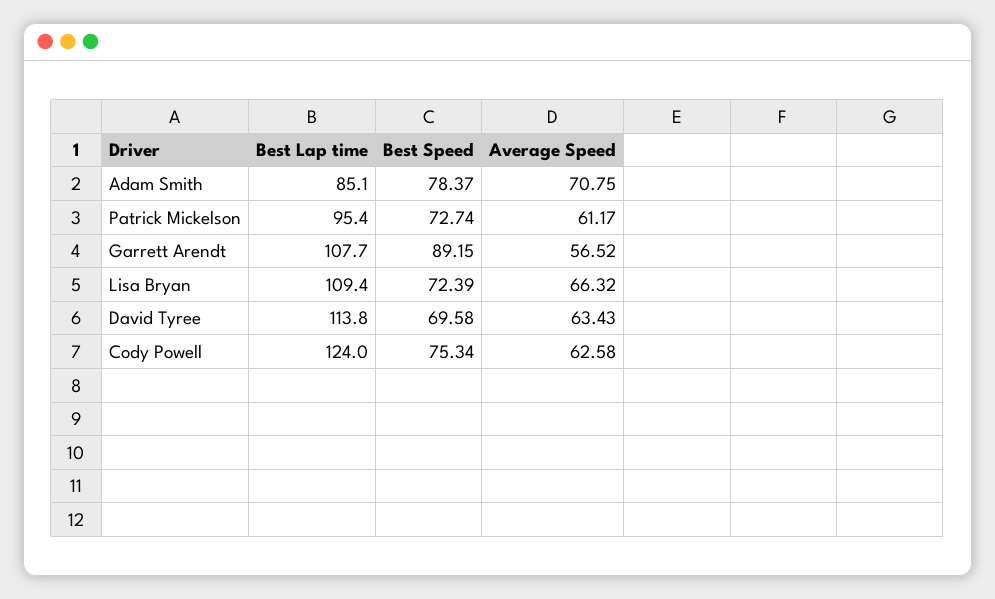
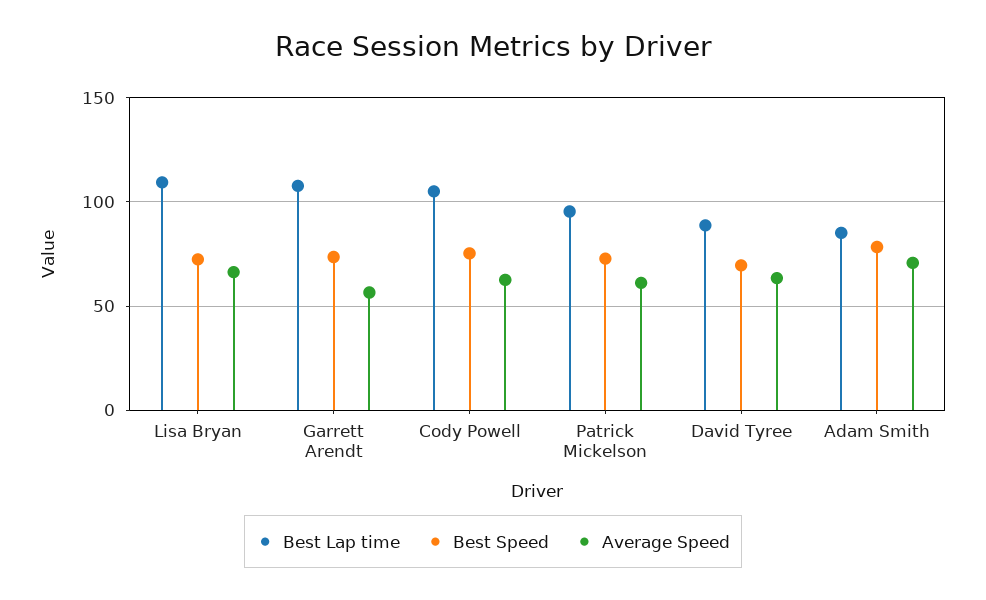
Best Speed, Garrett Arendt: 89.15 -> 75
Best Lap time, David Tyree: 113.8 -> 90
Best Lap time, Cody Powell: 124 -> 105

